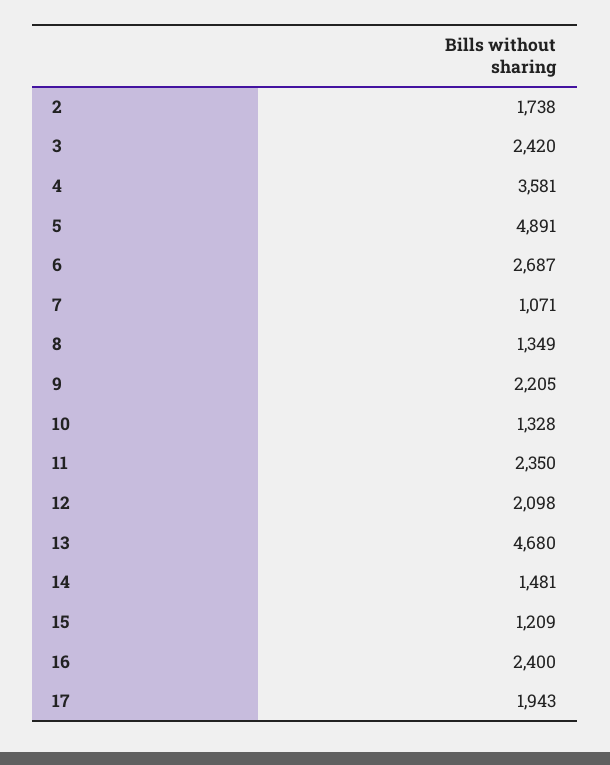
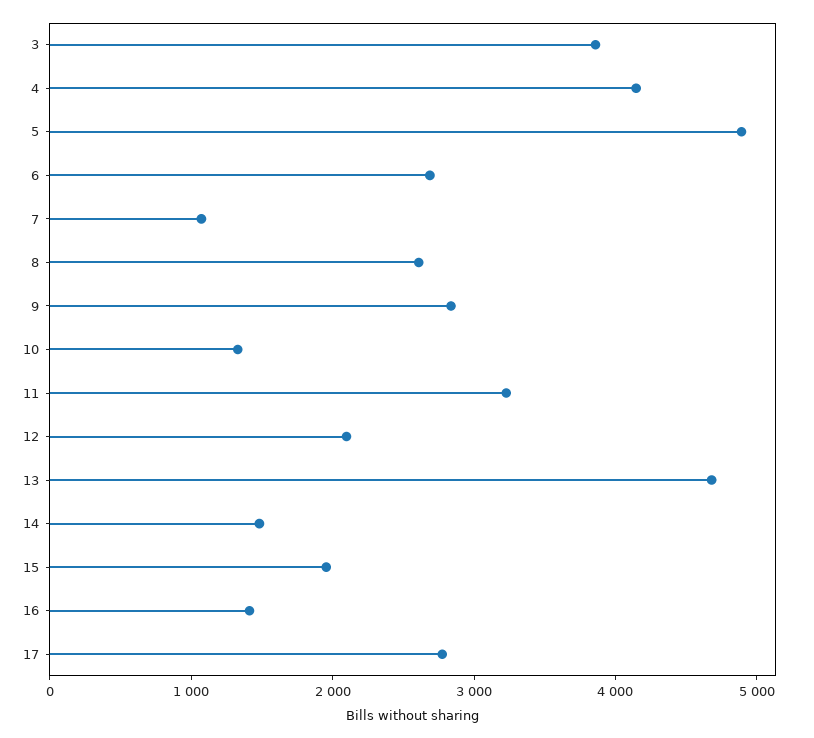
2: 1738 -> none
3: 2420 -> 3800
4: 3581 -> 4200
8: 1349 -> 2600
9: 2205 -> 2800
11: 2350 -> 3200
15: 1209 -> 2000
16: 2400 -> 1400
17: 1943 -> 2800

